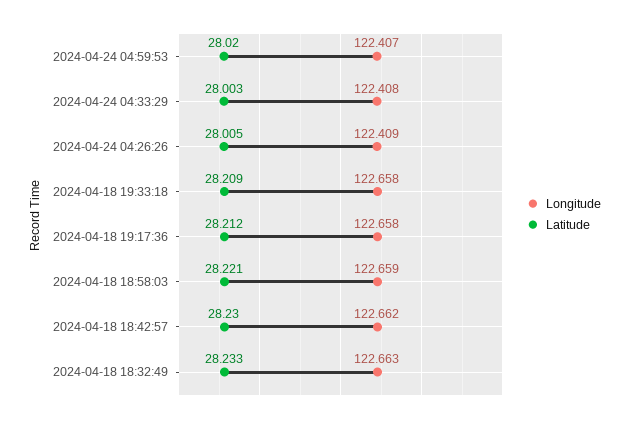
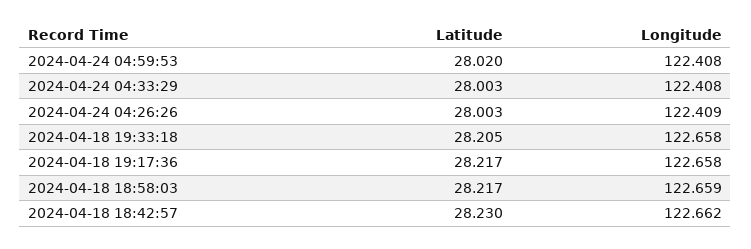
Longitude, 2024-04-24 04:59:53: 122.407 -> 122.408
Latitude, 2024-04-24 04:26:26: 28.005 -> 28.003
Latitude, 2024-04-18 19:33:18: 28.209 -> 28.205
Latitude, 2024-04-18 19:17:36: 28.212 -> 28.217
Latitude, 2024-04-18 18:58:03: 28.221 -> 28.217
Longitude, 2024-04-18 18:32:49: 122.663 -> none
Latitude, 2024-04-18 18:32:49: 28.233 -> none

